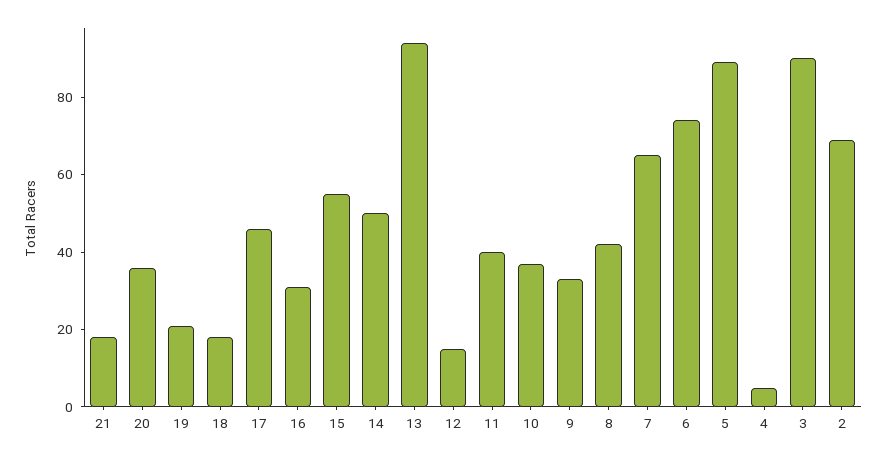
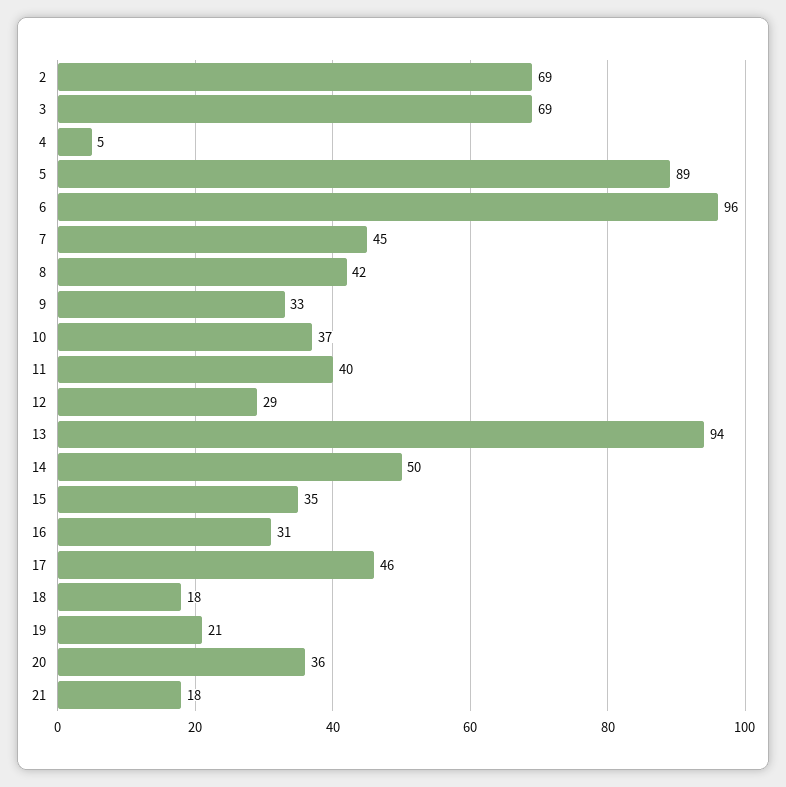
15: 55 -> 35
12: 15 -> 29
7: 65 -> 45
6: 75 -> 96
3: 90 -> 69

